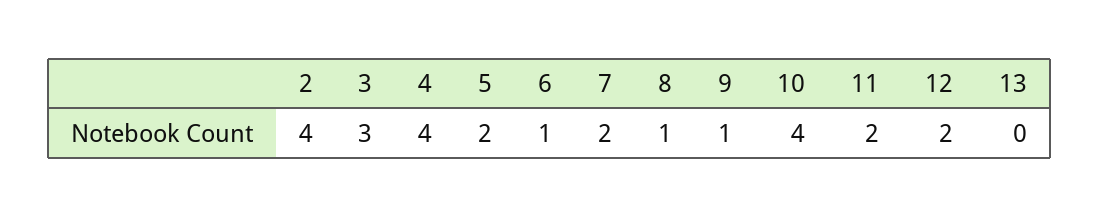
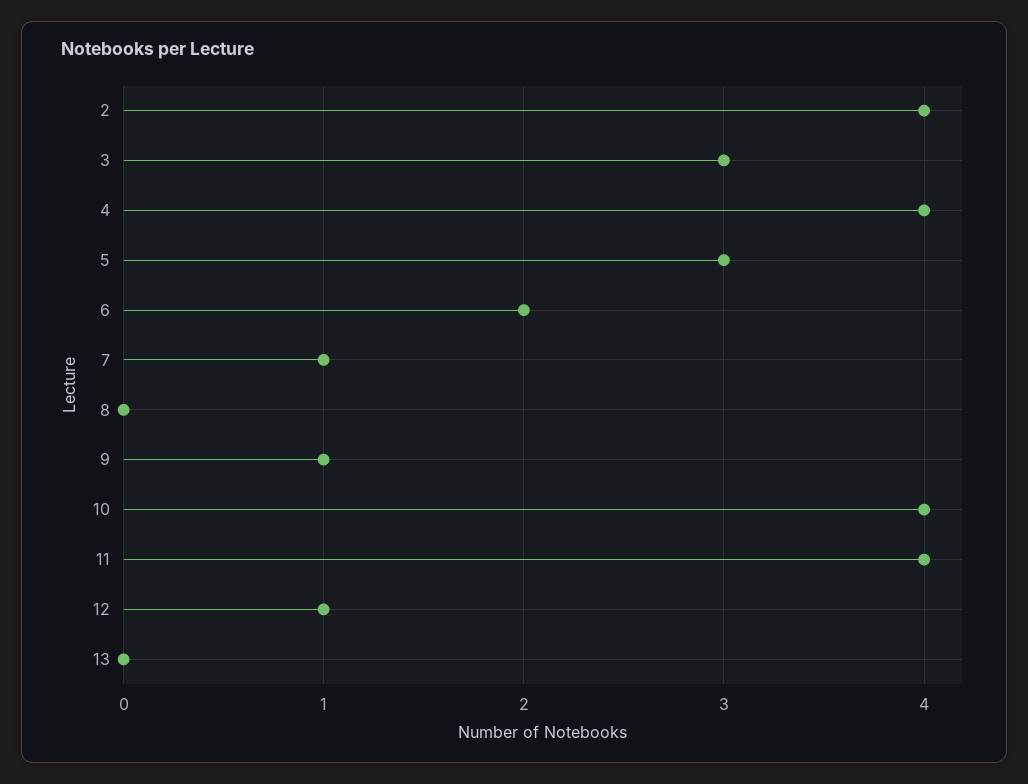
5: 2 -> 3
6: 1 -> 2
7: 2 -> 1
8: 1 -> 0
11: 2 -> 4
12: 2 -> 1

